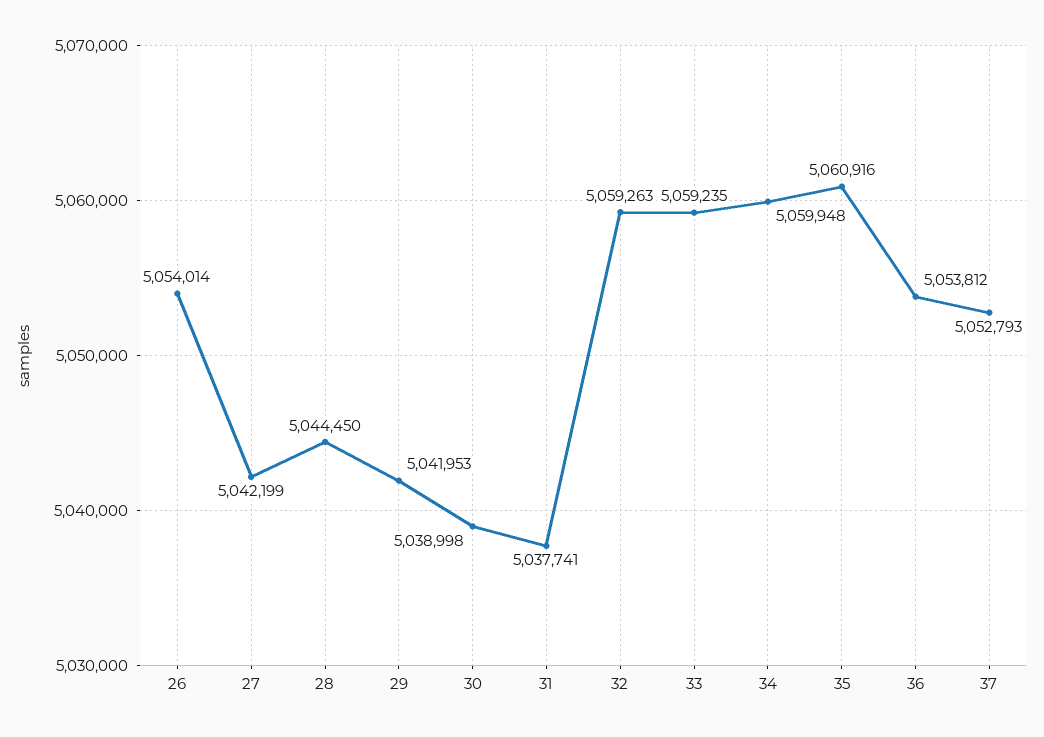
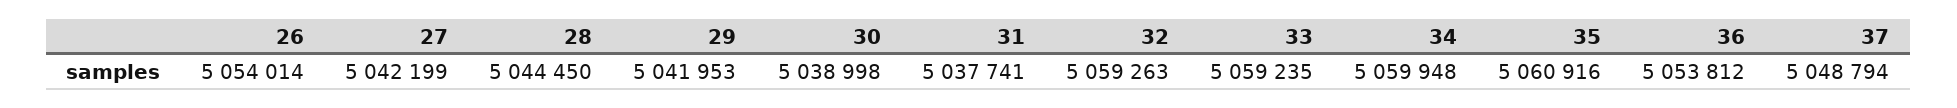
37: 5052793 -> 5048794

